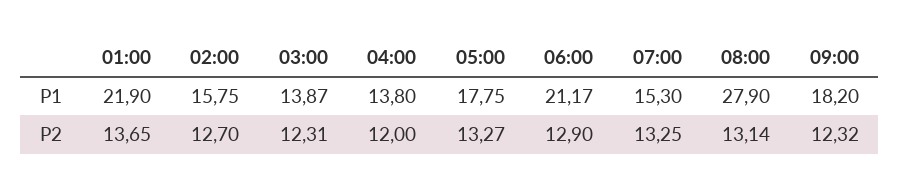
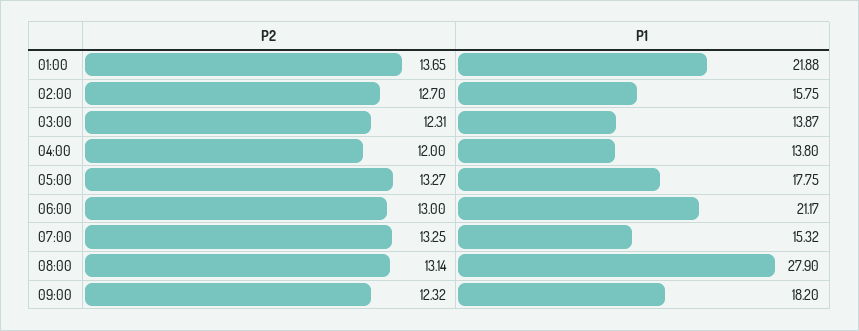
01:00, P1: 21.9 -> 21.88
07:00, P1: 15.3 -> 15.32
06:00, P2: 12.9 -> 13

